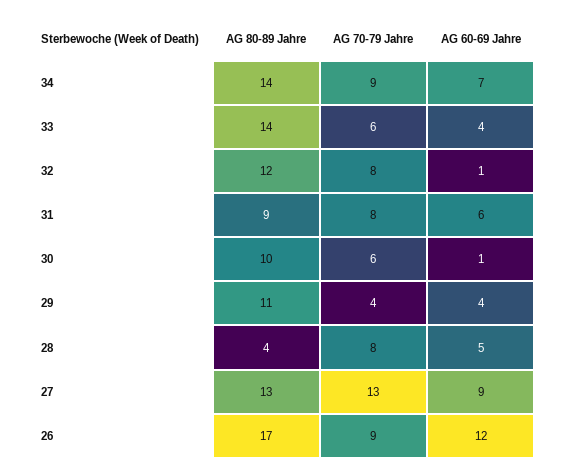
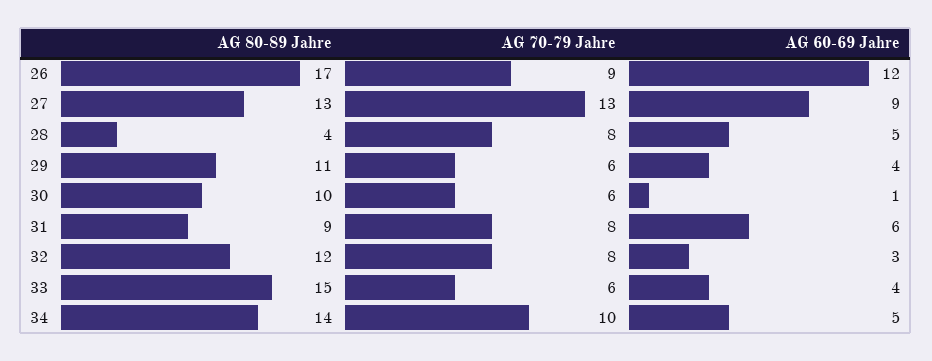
AG 70-79 Jahre, 34: 9 -> 10
AG 60-69 Jahre, 34: 7 -> 5
AG 80-89 Jahre, 33: 14 -> 15
AG 60-69 Jahre, 32: 1 -> 3
AG 70-79 Jahre, 29: 4 -> 6

